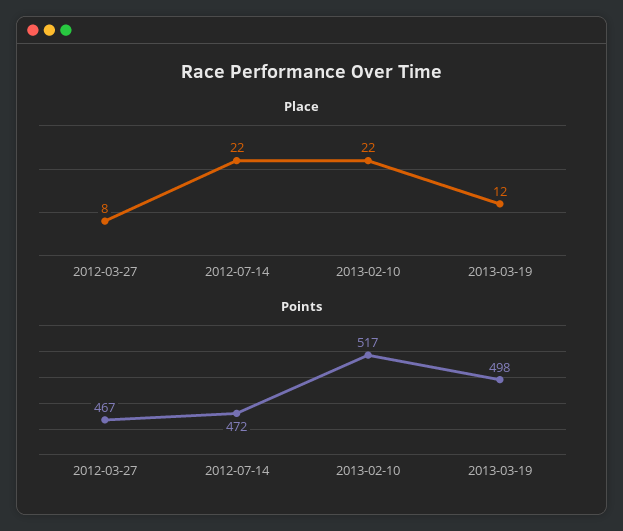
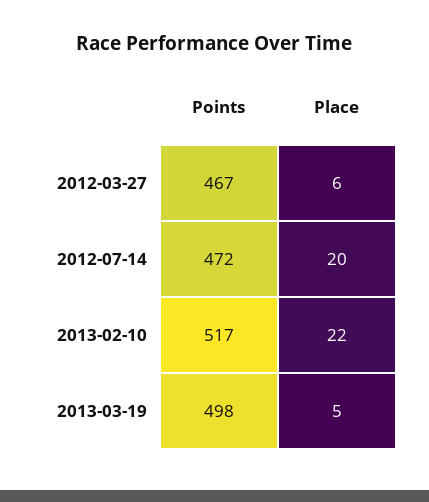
Place, 2012-03-27: 8 -> 6
Place, 2012-07-14: 22 -> 20
Place, 2013-03-19: 12 -> 5

